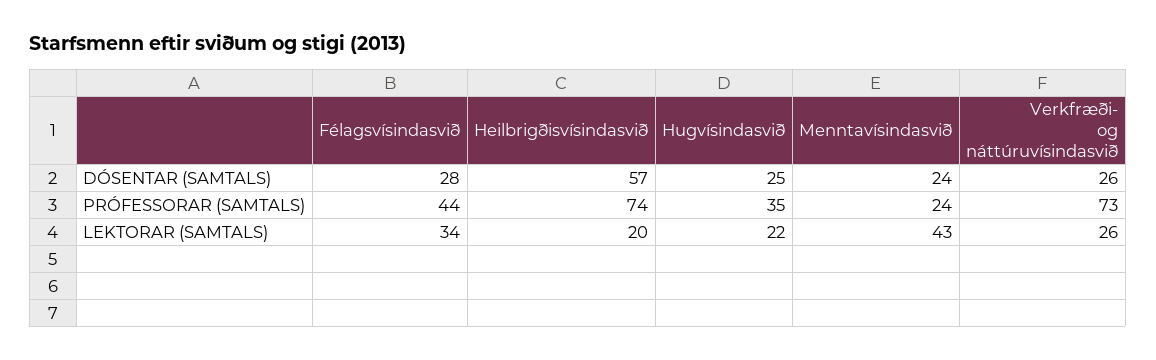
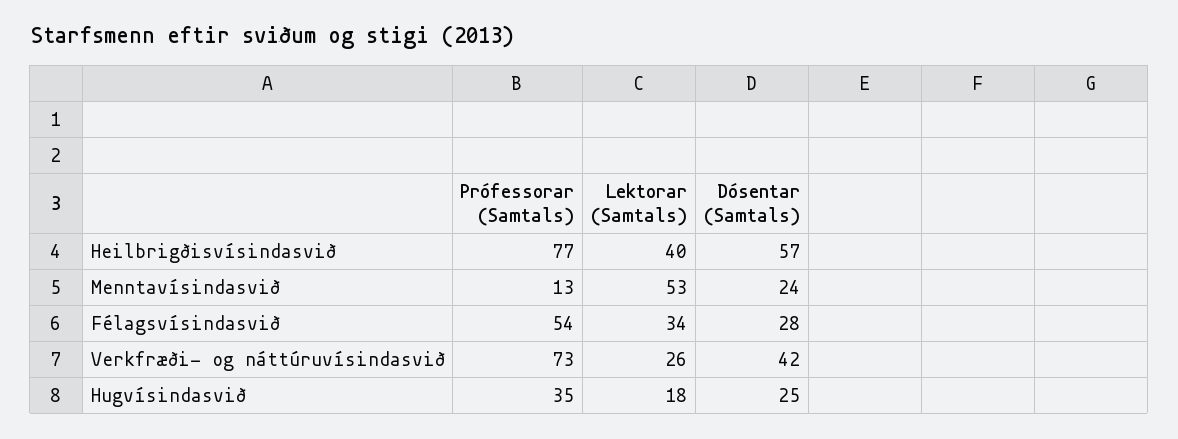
Verkfræði- og náttúruvísindasvið, DÓSENTAR (SAMTALS): 26 -> 42
Félagsvísindasvið, PRÓFESSORAR (SAMTALS): 44 -> 54
Heilbrigðisvísindasvið, PRÓFESSORAR (SAMTALS): 74 -> 77
Menntavísindasvið, PRÓFESSORAR (SAMTALS): 24 -> 13
Heilbrigðisvísindasvið, LEKTORAR (SAMTALS): 20 -> 40
Hugvísindasvið, LEKTORAR (SAMTALS): 22 -> 18
Menntavísindasvið, LEKTORAR (SAMTALS): 43 -> 53

